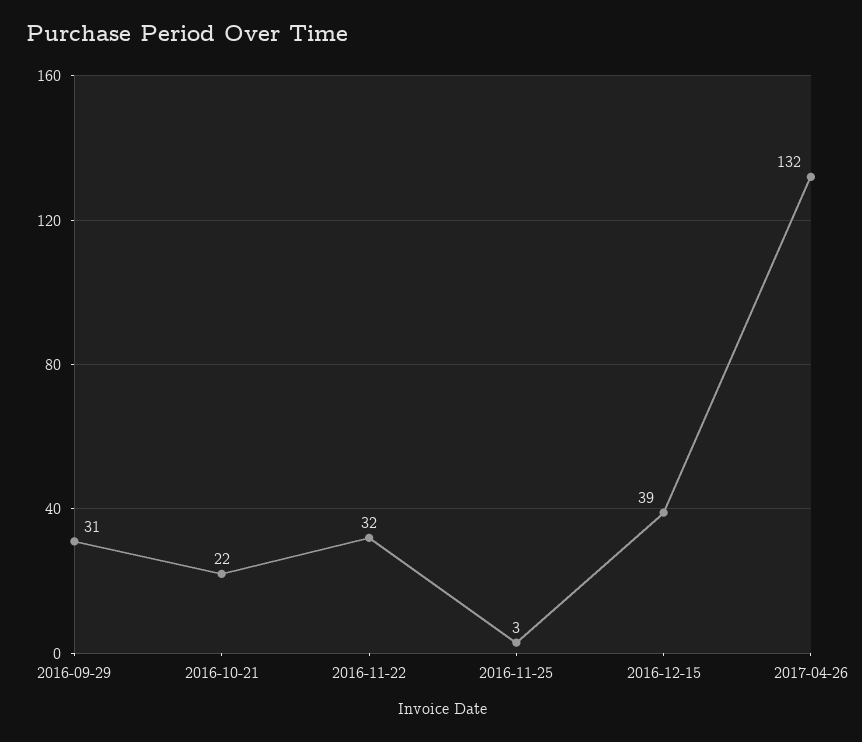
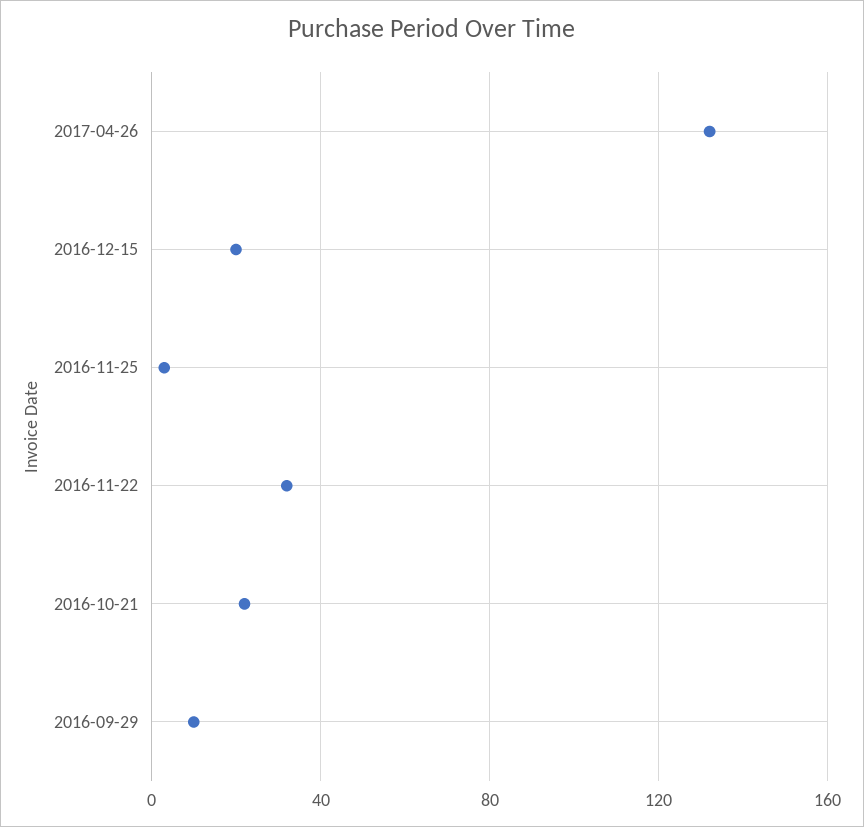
2016-09-29: 31 -> 10
2016-12-15: 39 -> 20

